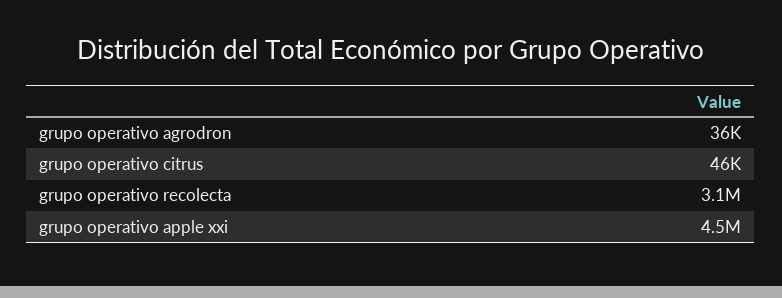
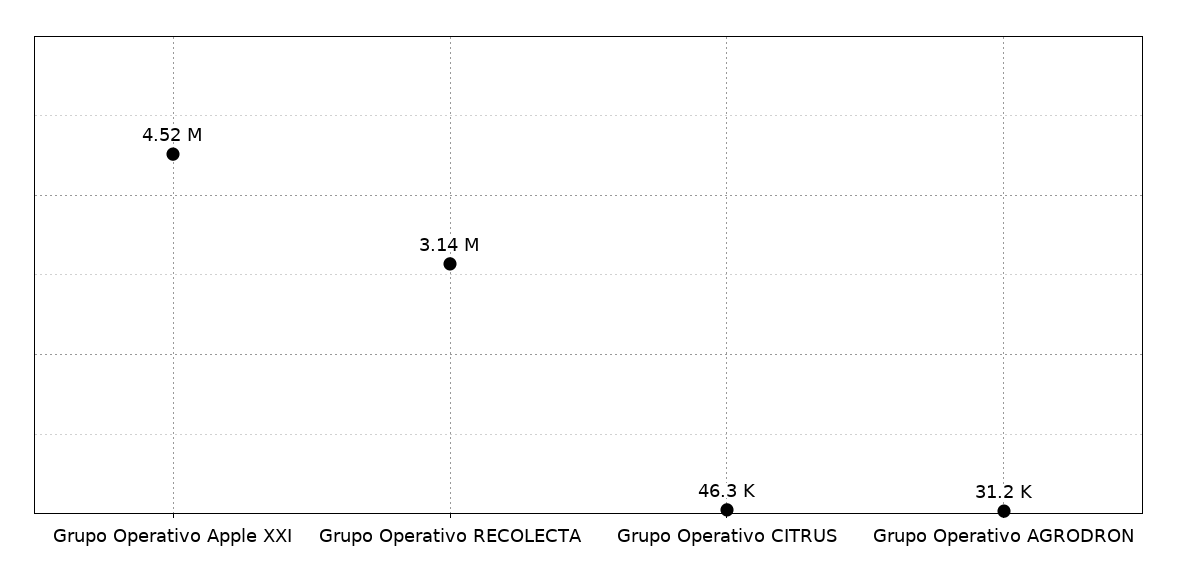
grupo operativo agrodron: 36000 -> 31200

